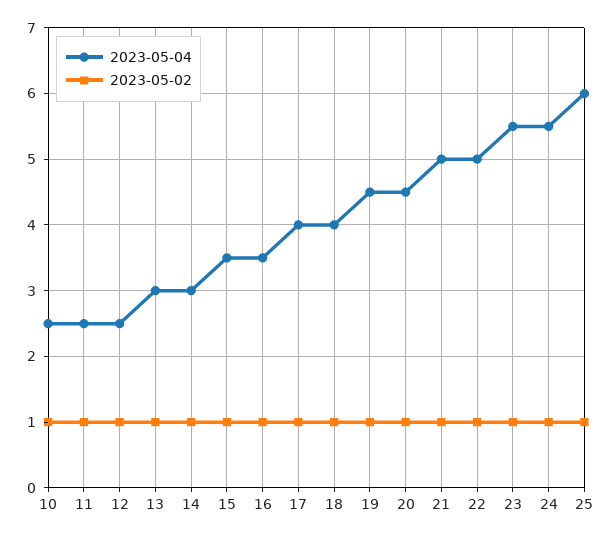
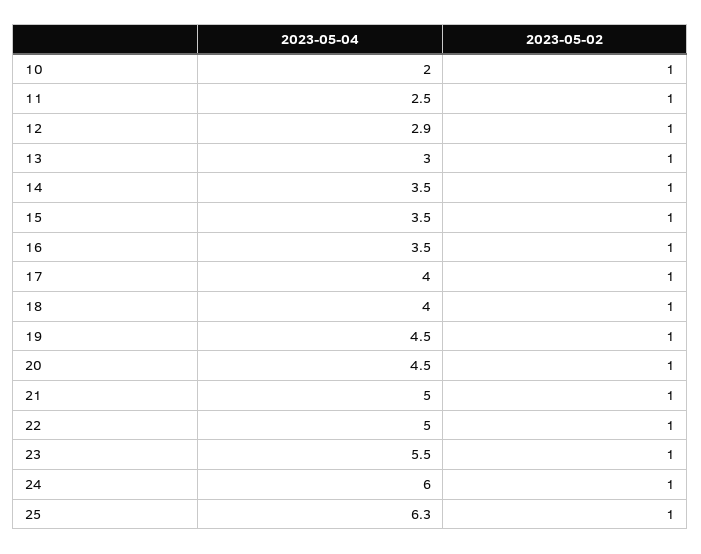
2023-05-04, 10: 2.5 -> 2
2023-05-04, 12: 2.5 -> 2.9
2023-05-04, 14: 3 -> 3.5
2023-05-04, 24: 5.5 -> 6
2023-05-04, 25: 6 -> 6.3

